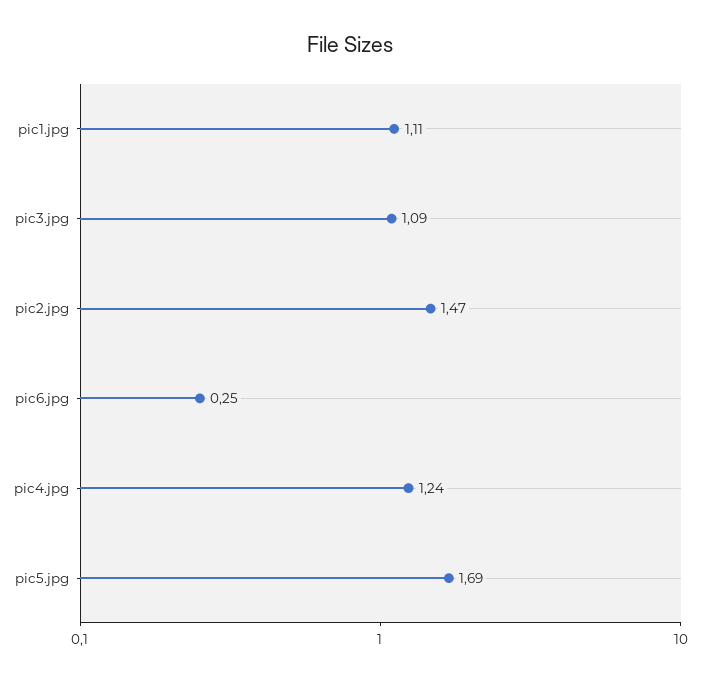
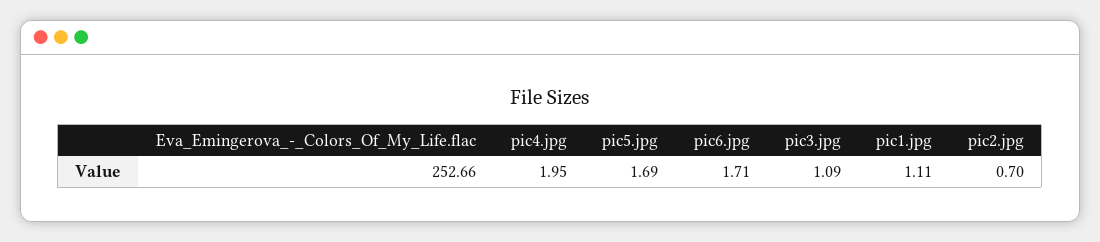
pic2.jpg: 1.47 -> 0.7
pic6.jpg: 0.25 -> 1.71
pic4.jpg: 1.24 -> 1.95
Eva_Emingerova_-_Colors_Of_My_Life.flac: none -> 252.66

